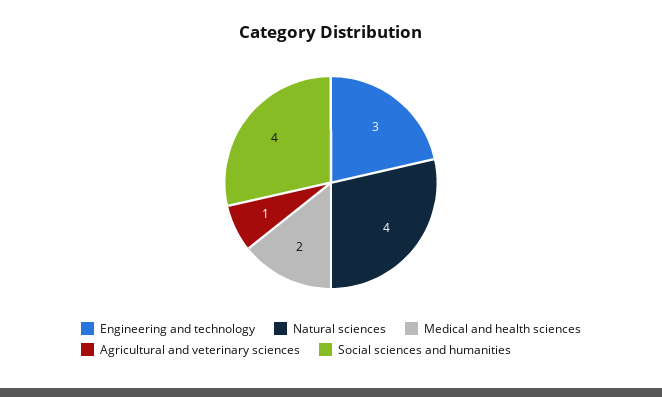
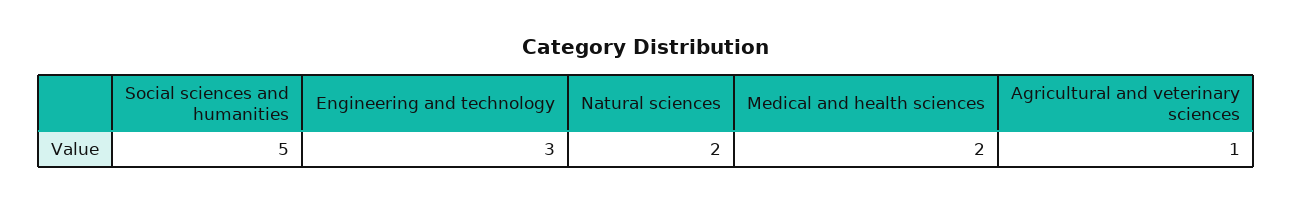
Natural sciences: 4 -> 2
Social sciences and humanities: 4 -> 5

